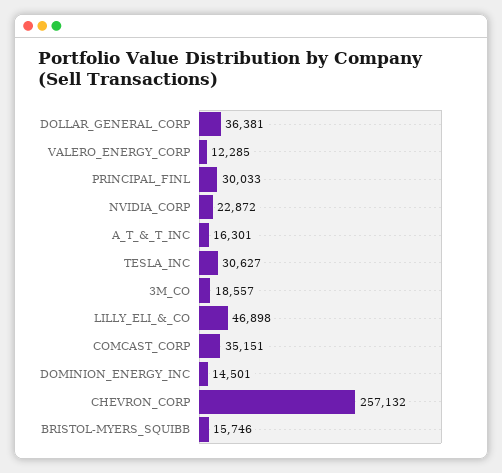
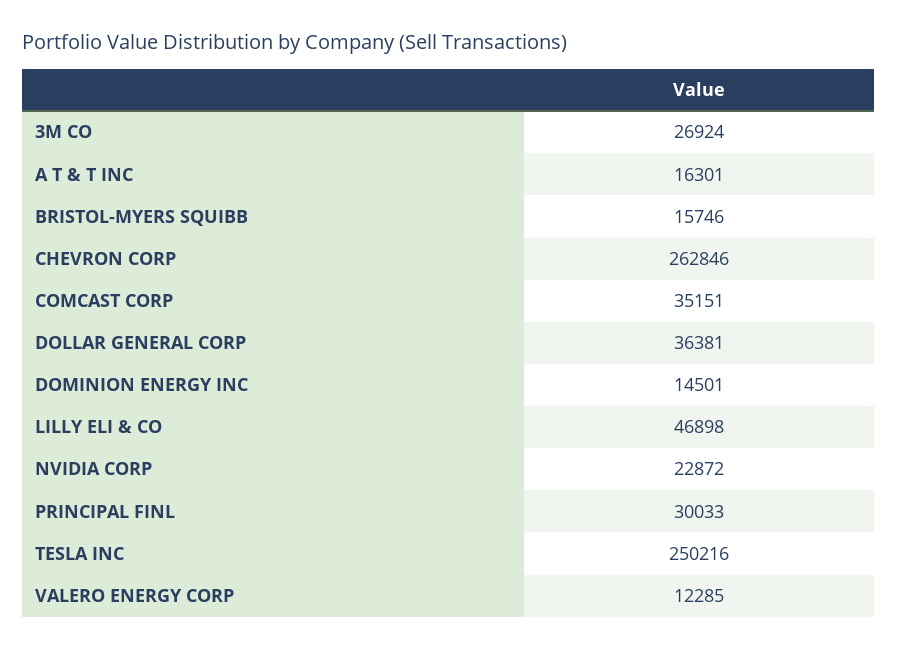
TESLA_INC: 30627 -> 250216
3M_CO: 18557 -> 26924
CHEVRON_CORP: 257132 -> 262846

